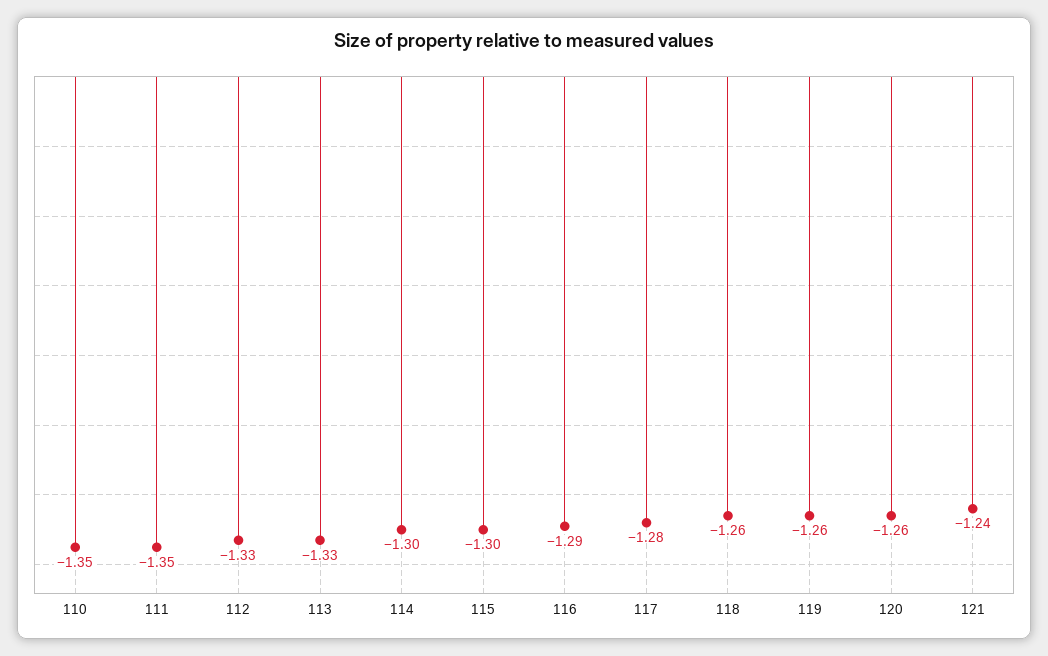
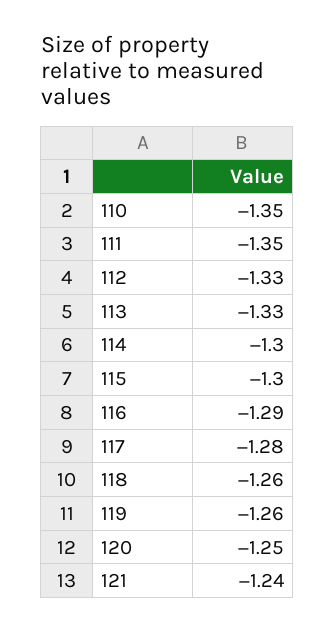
120: -1.26 -> -1.25

